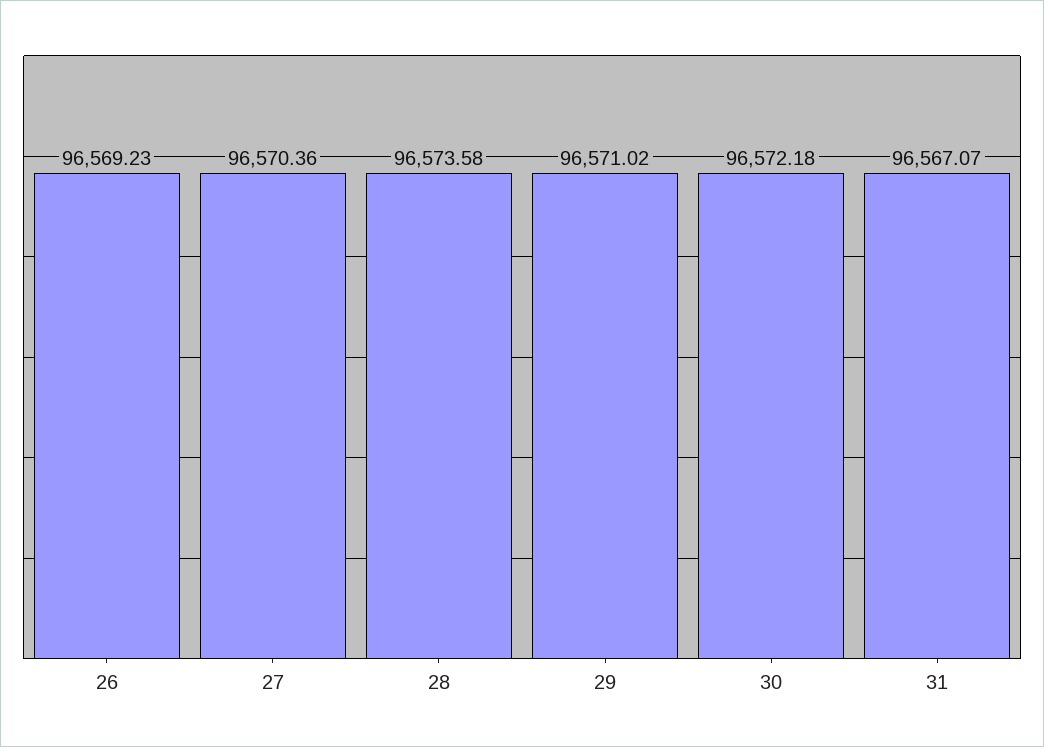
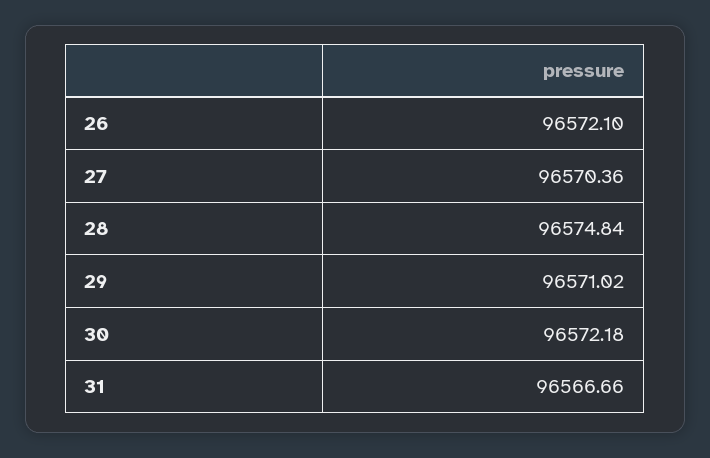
26: 96569.23 -> 96572.1
28: 96573.58 -> 96574.84
31: 96567.07 -> 96566.66

